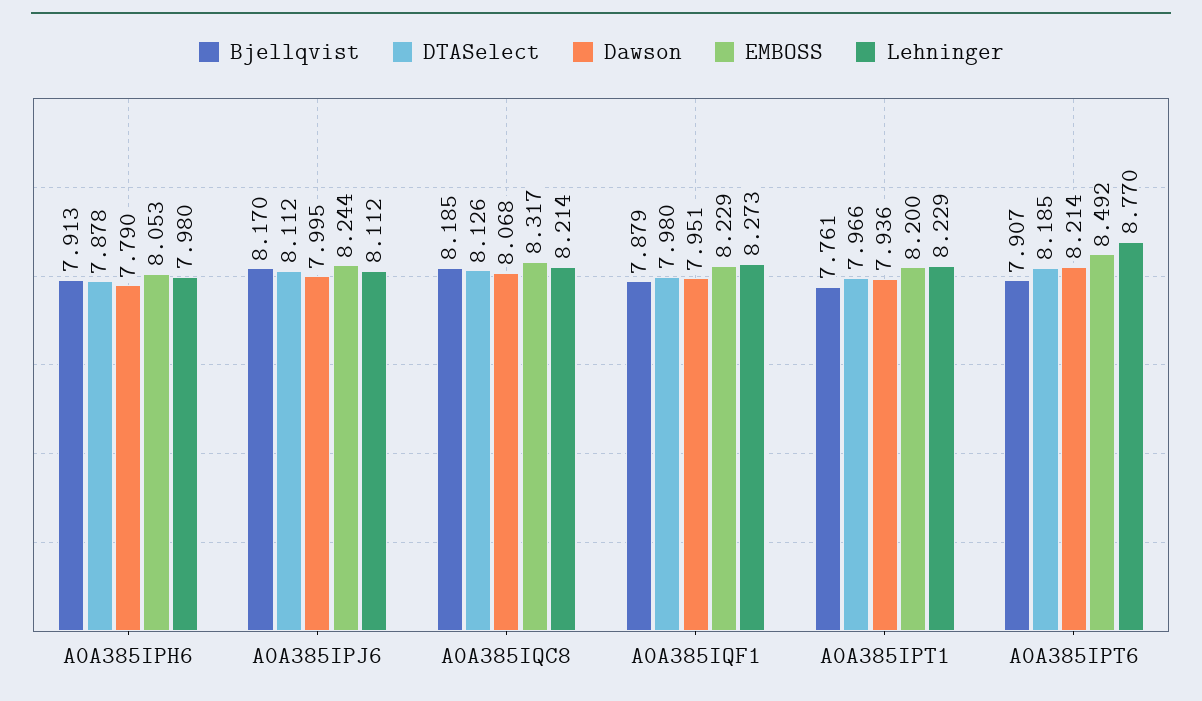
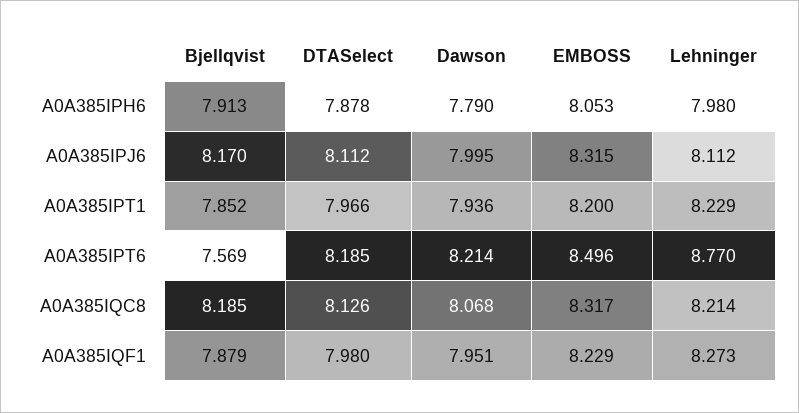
EMBOSS, A0A385IPJ6: 8.244 -> 8.315
Bjellqvist, A0A385IPT1: 7.761 -> 7.852
Bjellqvist, A0A385IPT6: 7.907 -> 7.569
EMBOSS, A0A385IPT6: 8.492 -> 8.496

